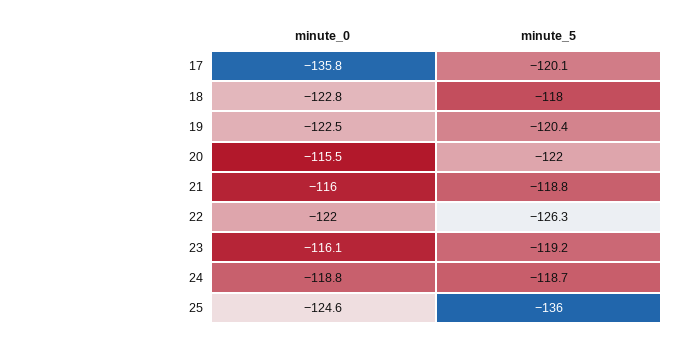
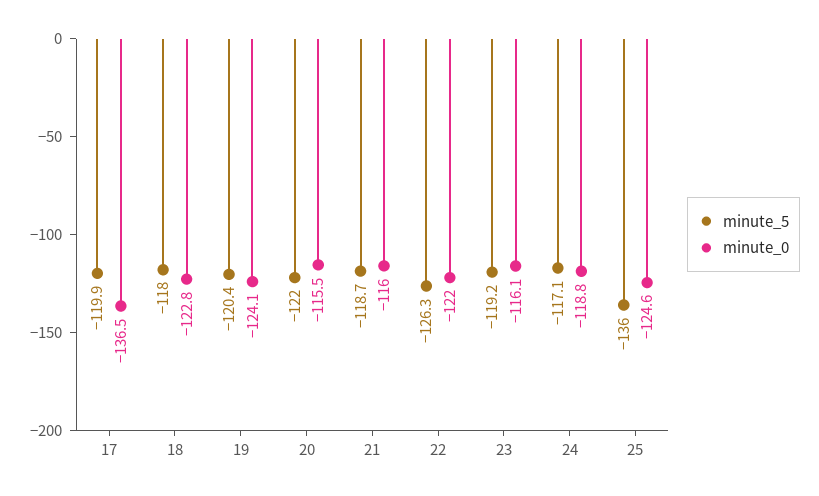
minute_0, 17: -135.8 -> -136.5
minute_5, 17: -120.1 -> -119.9
minute_0, 19: -122.5 -> -124.1
minute_5, 21: -118.8 -> -118.7
minute_5, 24: -118.7 -> -117.1

